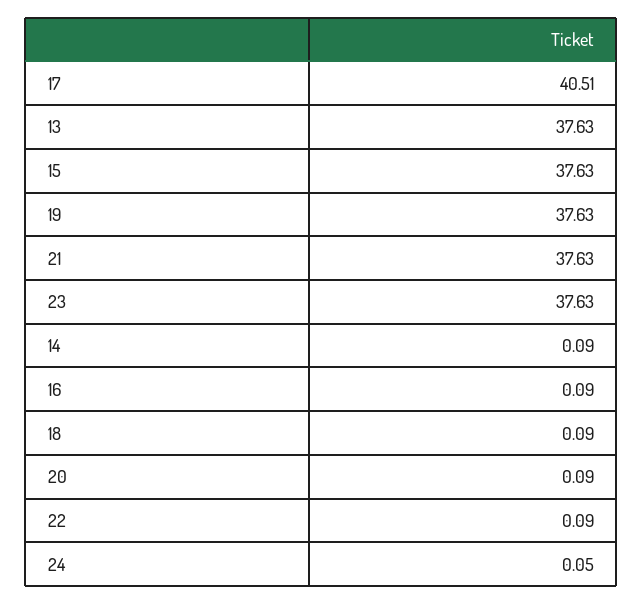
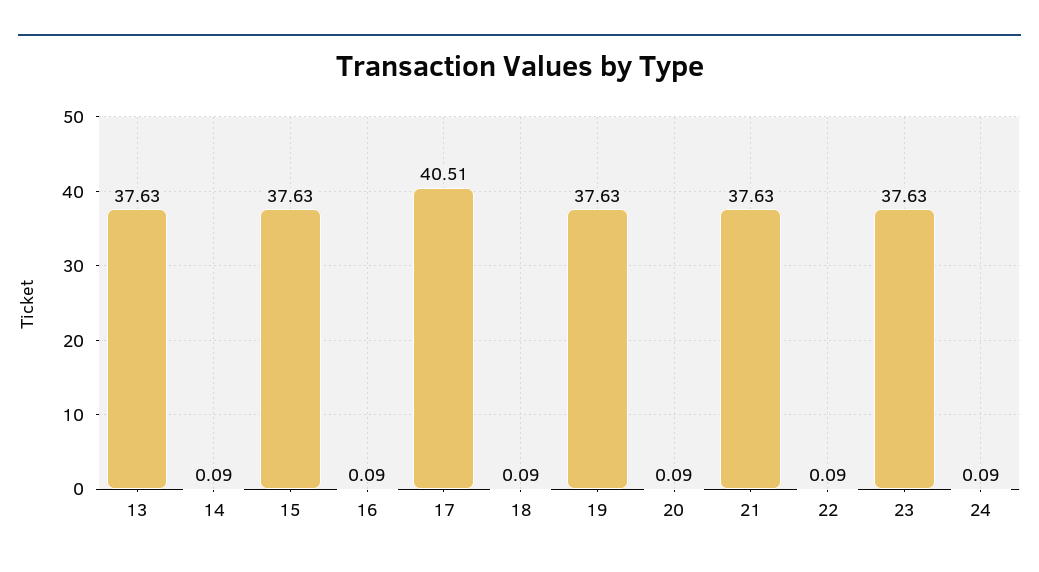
24: 0.05 -> 0.09

